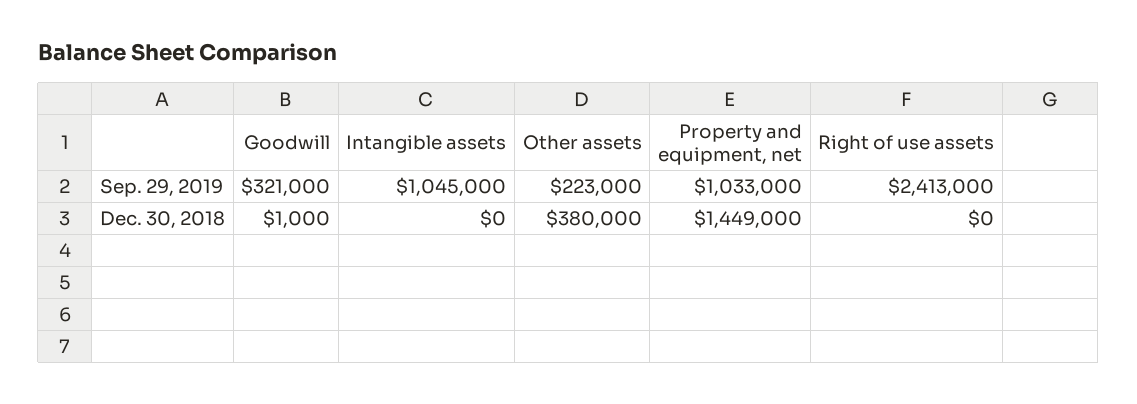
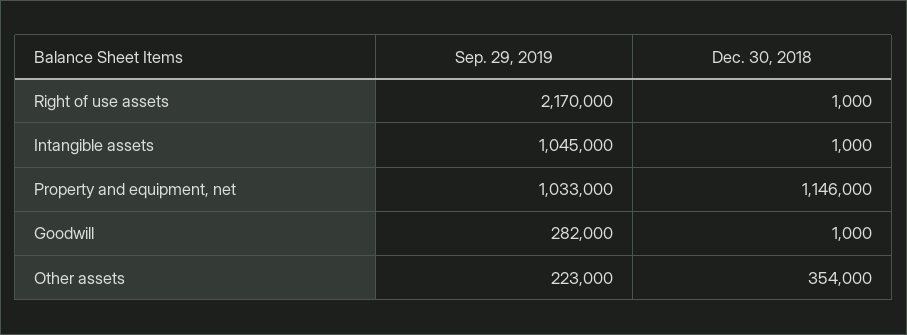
Goodwill, Sep. 29, 2019: 321000 -> 282000
Right of use assets, Sep. 29, 2019: 2413000 -> 2170000
Intangible assets, Dec. 30, 2018: 0 -> 1000
Other assets, Dec. 30, 2018: 380000 -> 354000
Property and equipment, net, Dec. 30, 2018: 1449000 -> 1146000
Right of use assets, Dec. 30, 2018: 0 -> 1000

